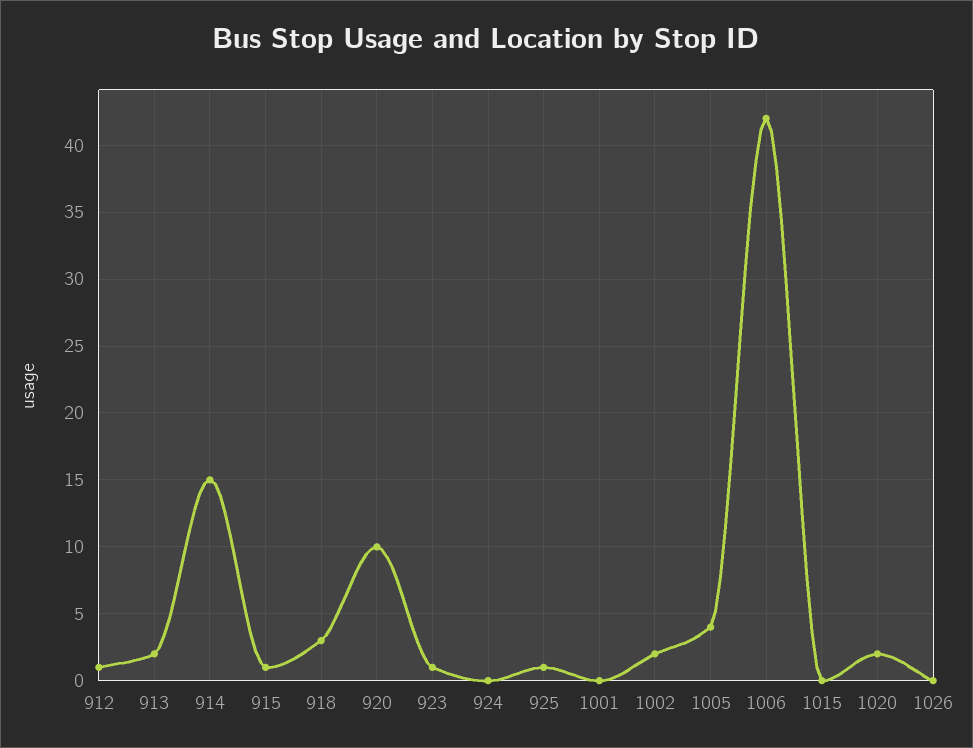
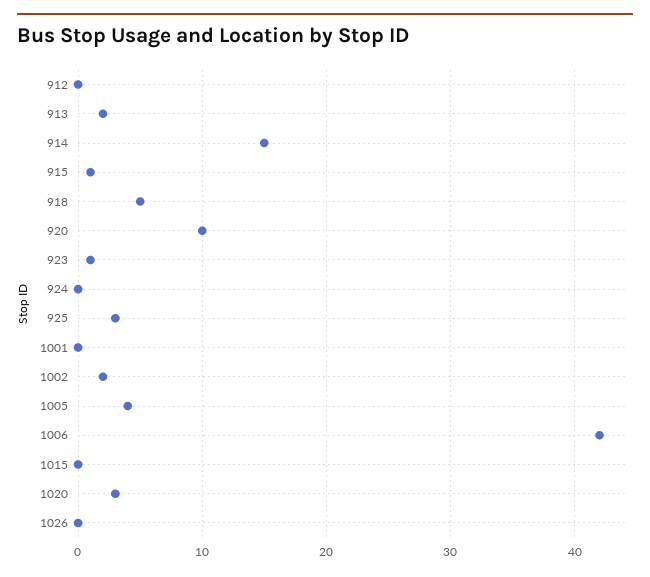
912: 1 -> 0
918: 3 -> 5
925: 1 -> 3
1020: 2 -> 3

